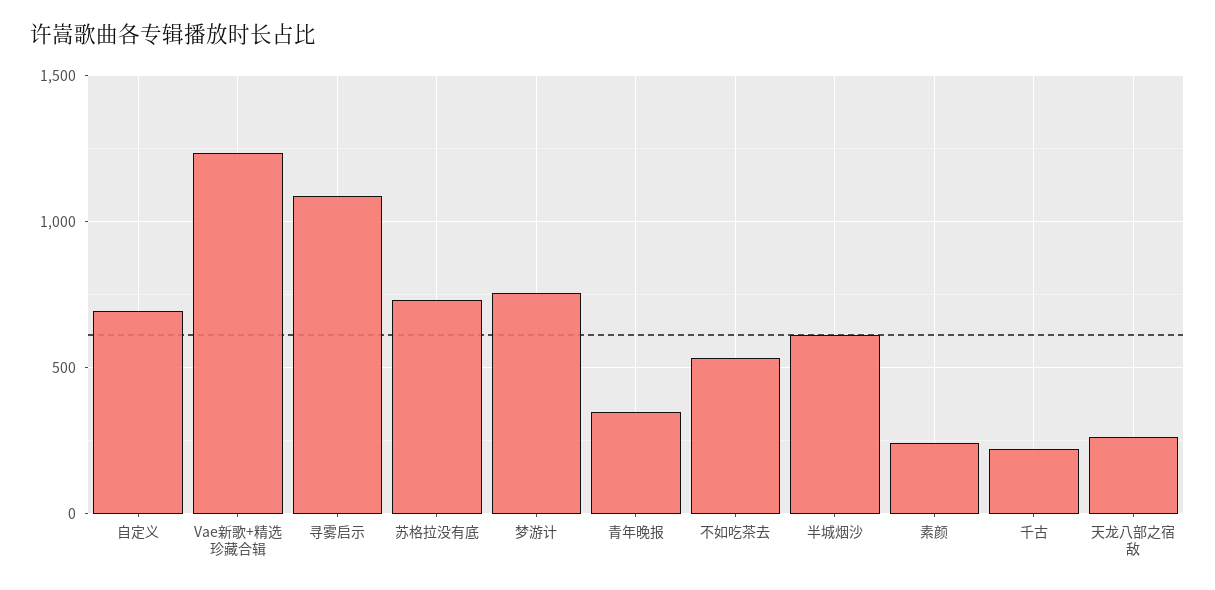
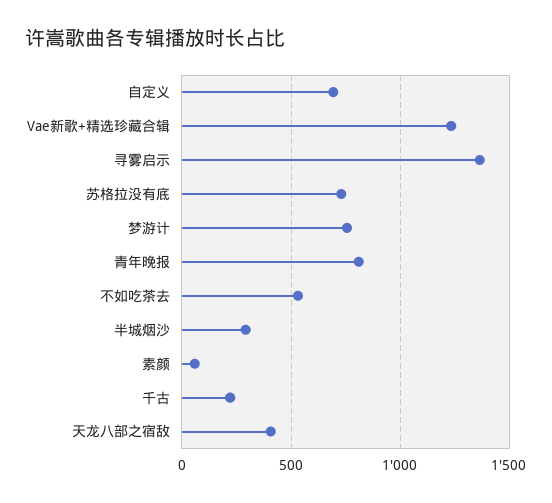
寻雾启示: 1100 -> 1350
青年晚报: 350 -> 800
半城烟沙: 600 -> 300
素颜: 250 -> 50
天龙八部之宿敌: 250 -> 400

